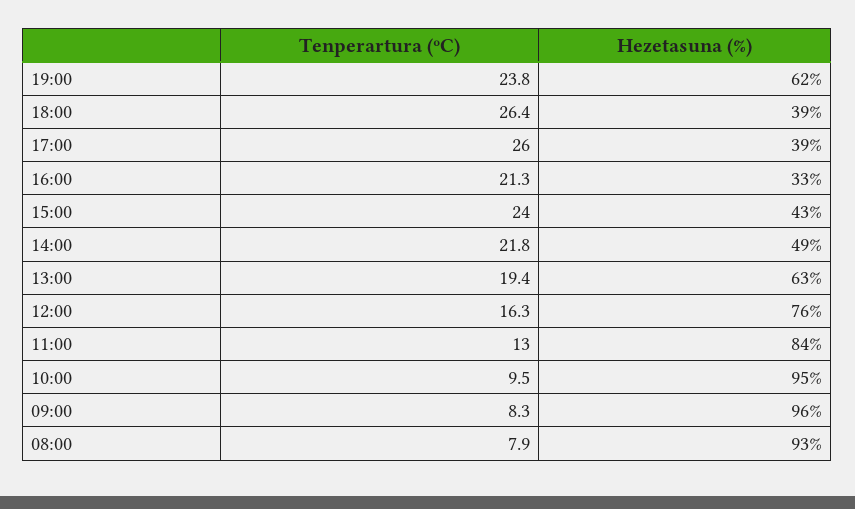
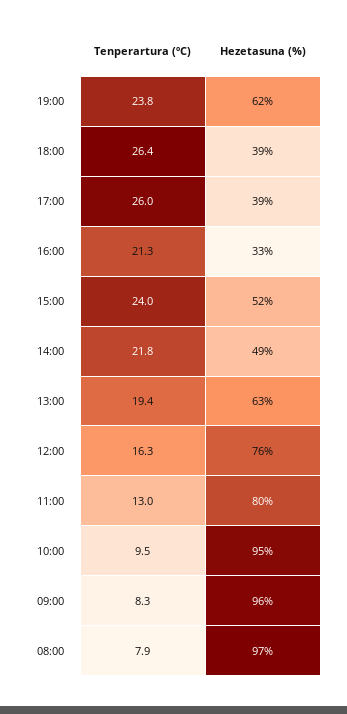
Hezetasuna (%), 15:00: 43 -> 52
Hezetasuna (%), 11:00: 84 -> 80
Hezetasuna (%), 08:00: 93 -> 97

